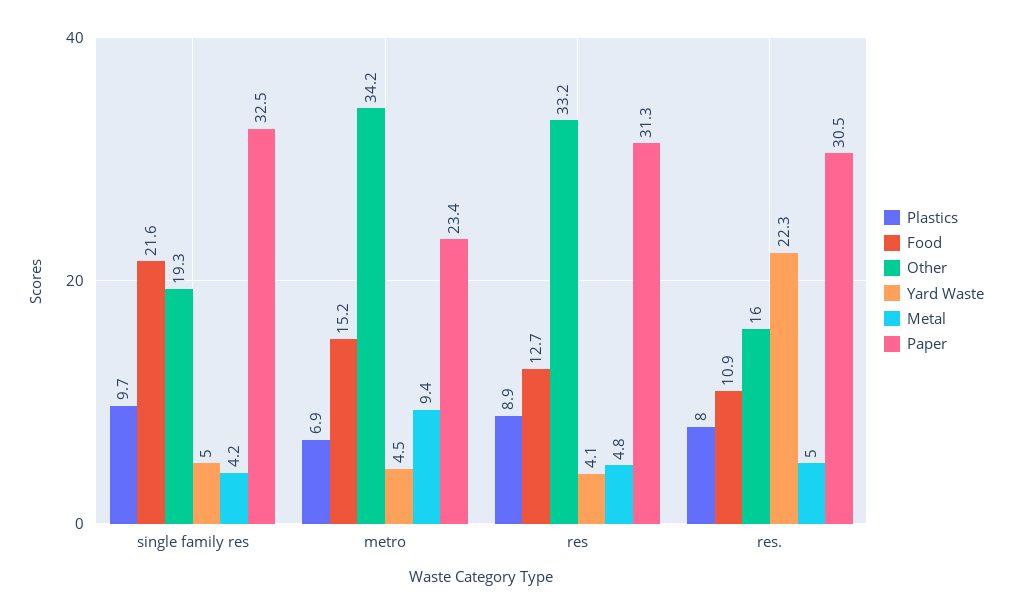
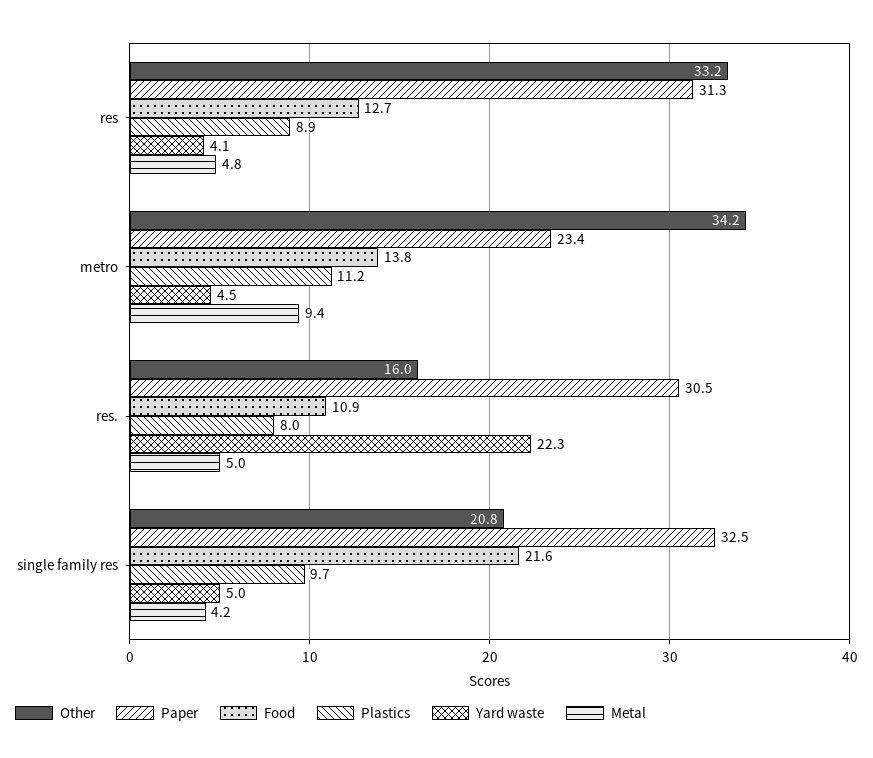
Other, single family res: 19.3 -> 20.8
Plastics, metro: 6.9 -> 11.2
Food, metro: 15.2 -> 13.8

